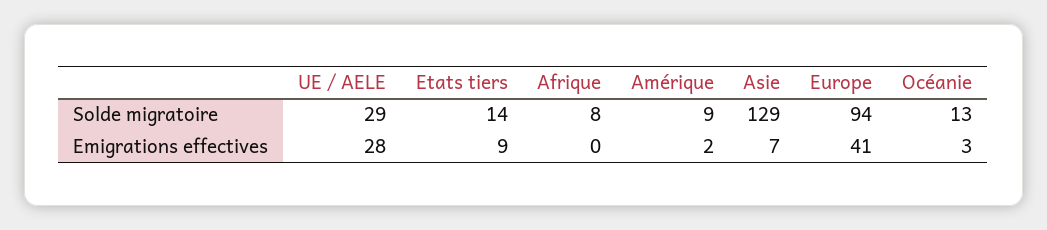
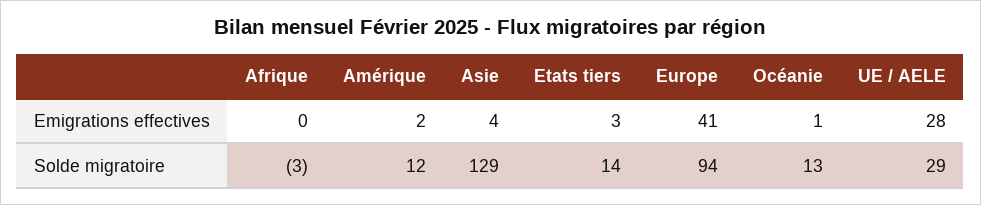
Afrique, Solde migratoire: 8 -> -3
Amérique, Solde migratoire: 9 -> 12
Etats tiers, Emigrations effectives: 9 -> 3
Asie, Emigrations effectives: 7 -> 4
Océanie, Emigrations effectives: 3 -> 1

